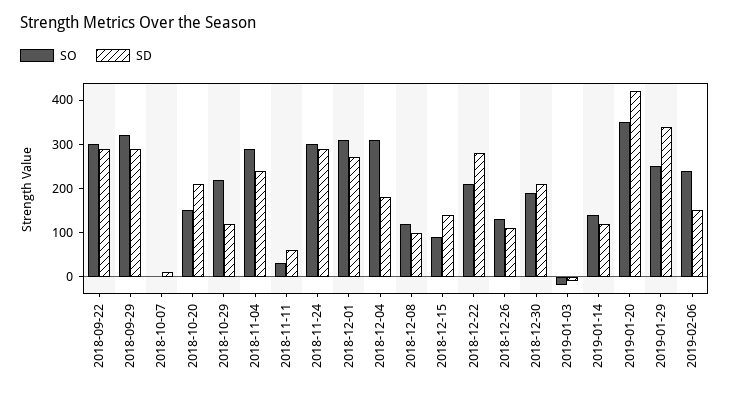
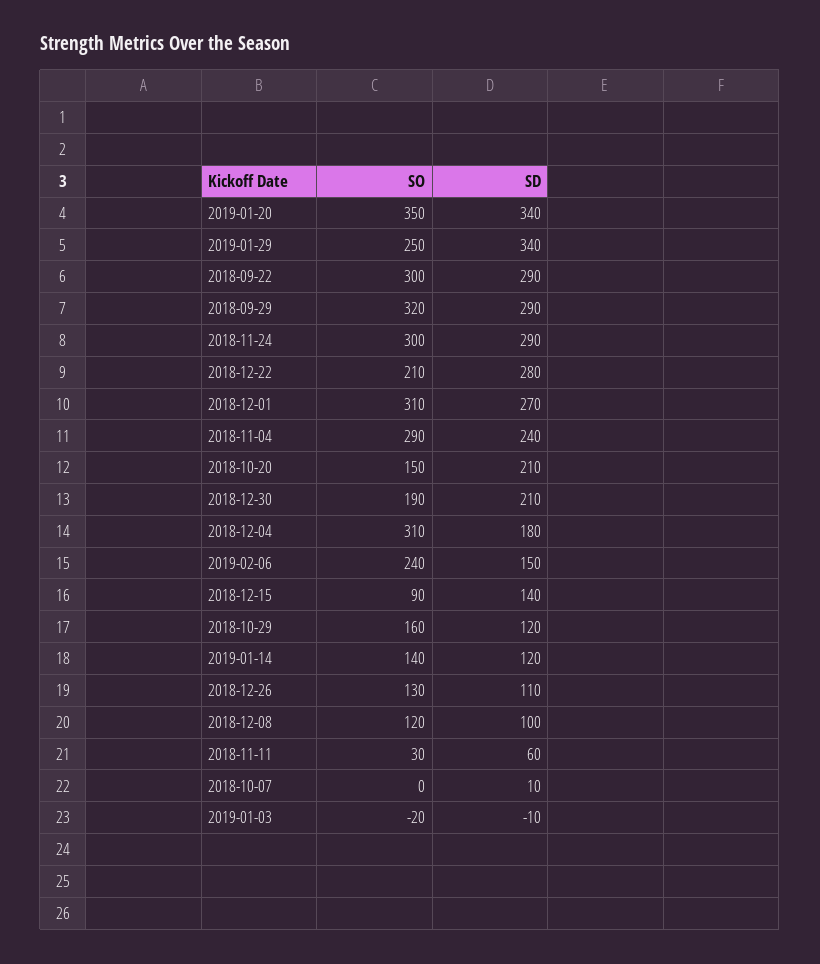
SO, 2018-10-29: 220 -> 160
SD, 2019-01-20: 420 -> 340

